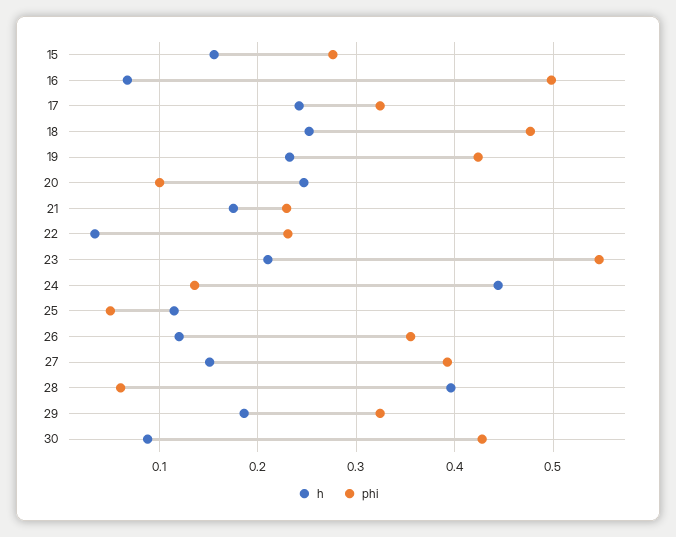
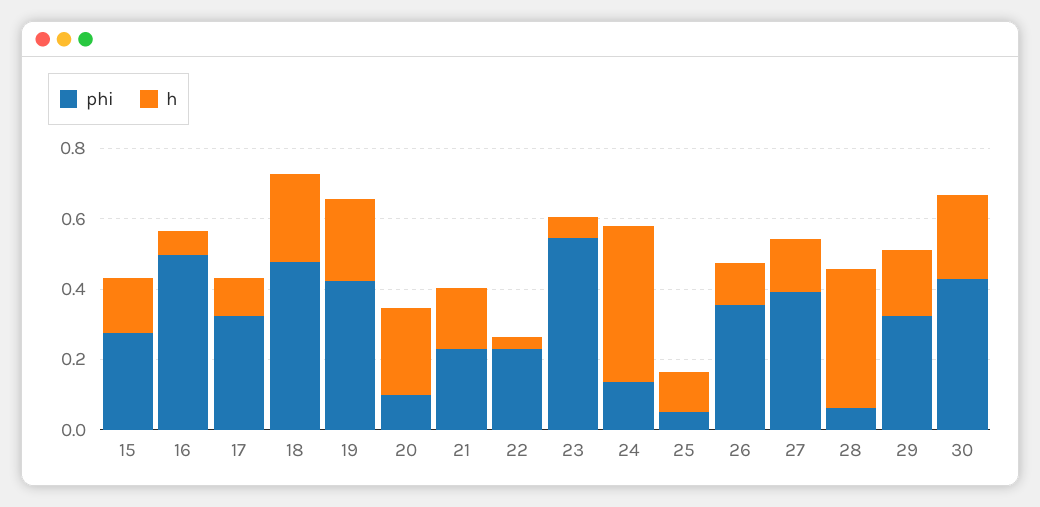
h, 17: 0.24 -> 0.1
h, 23: 0.21 -> 0.05
h, 30: 0.09 -> 0.25

